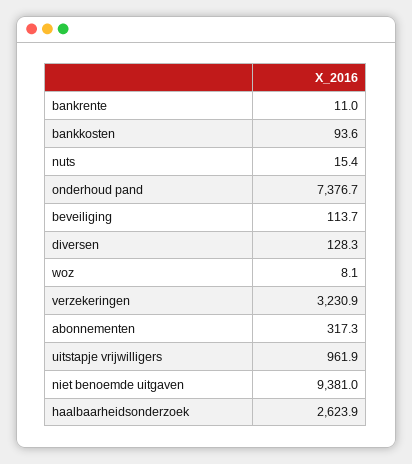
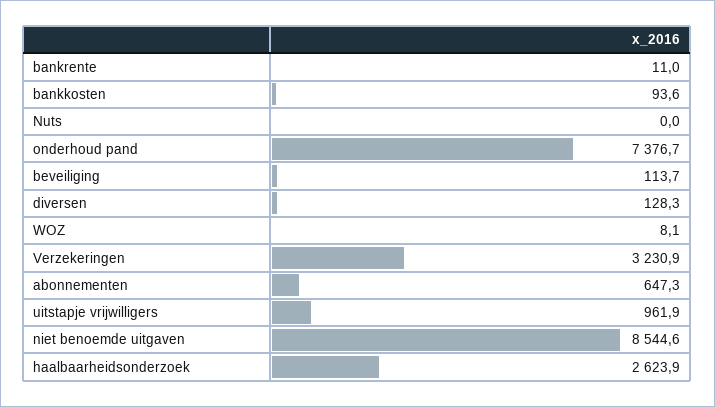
nuts: 15.4 -> 0
abonnementen: 317.3 -> 647.3
niet benoemde uitgaven: 9381 -> 8544.6

